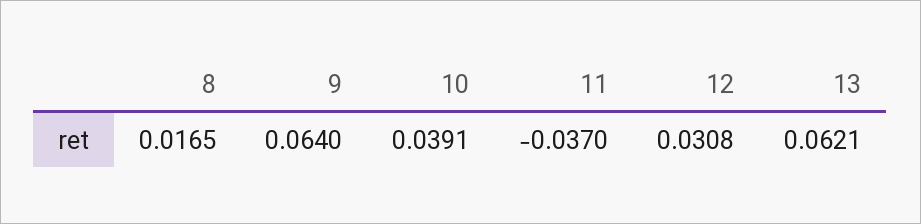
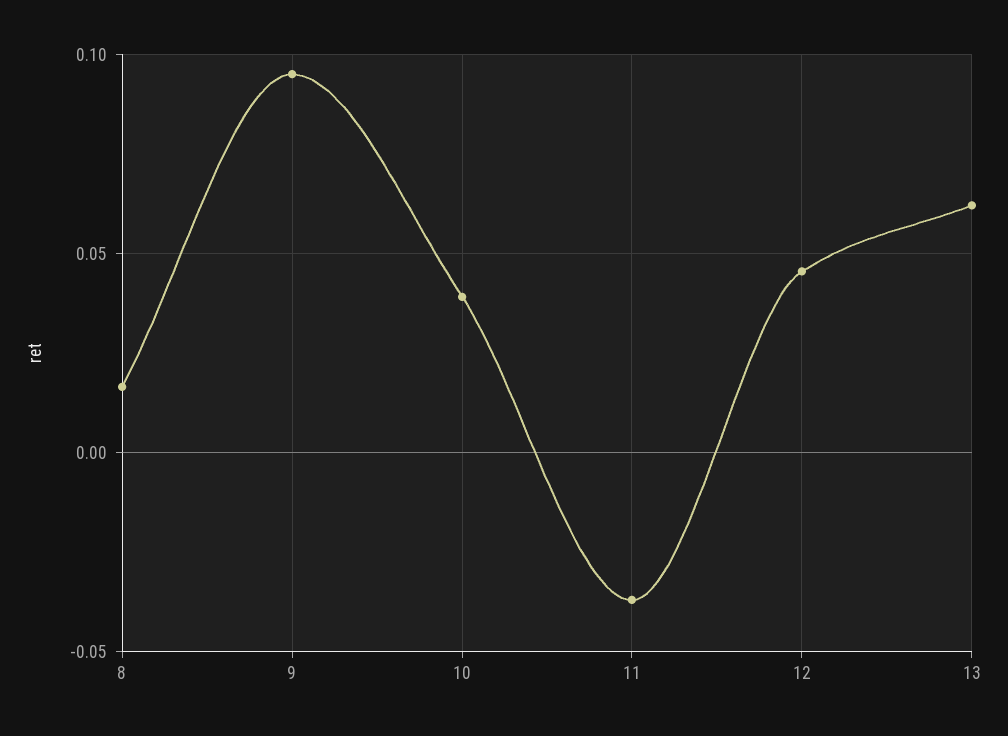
9: 0.064 -> 0.095
12: 0.0308 -> 0.045

